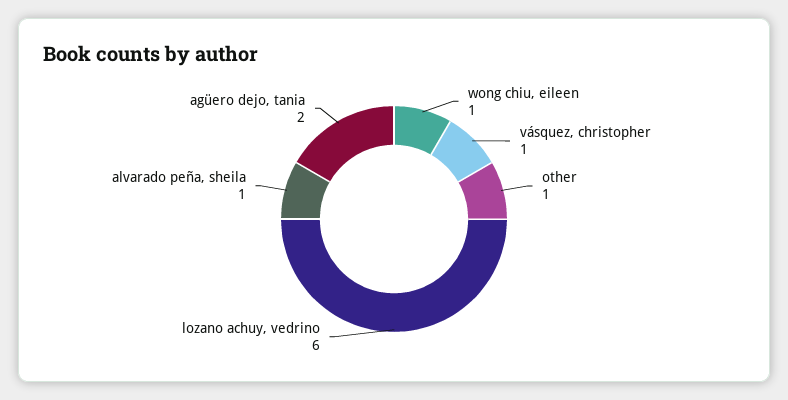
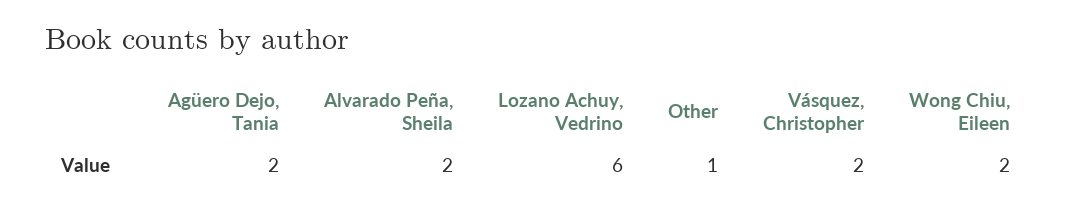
wong chiu, eileen: 1 -> 2
vásquez, christopher: 1 -> 2
alvarado peña, sheila: 1 -> 2

